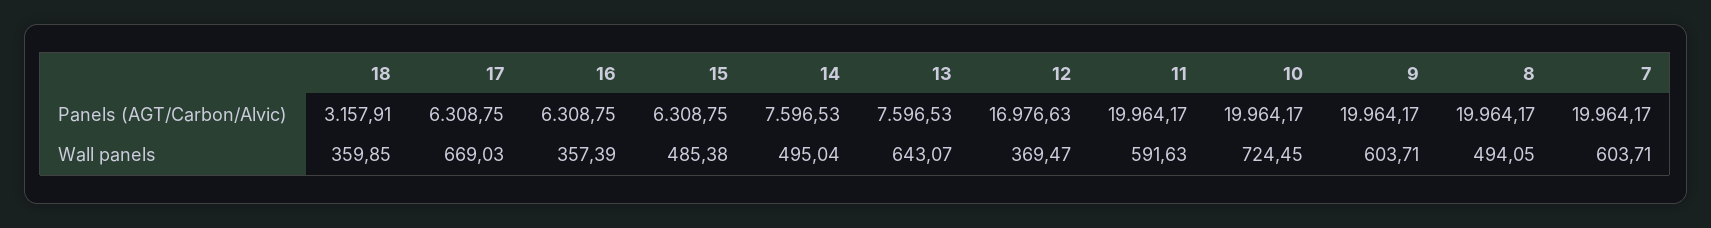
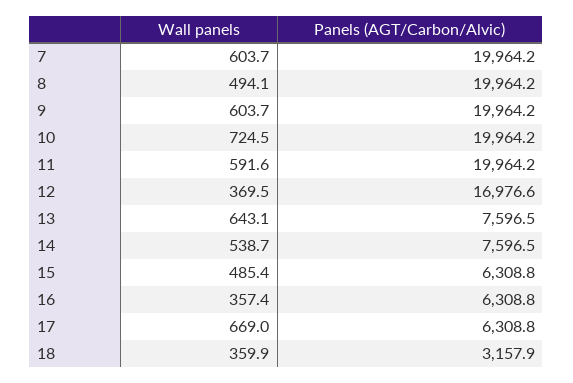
14, Wall panels: 495.04 -> 538.7

